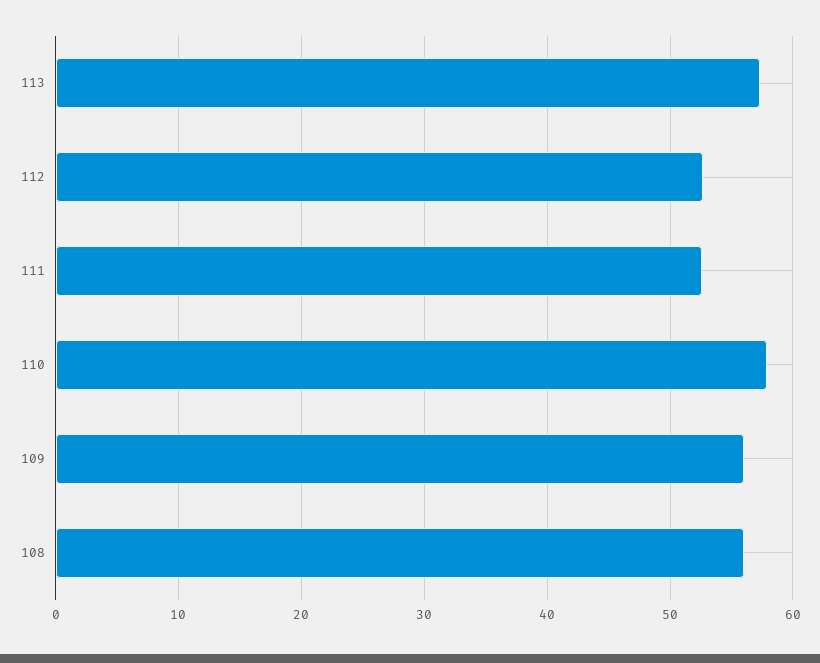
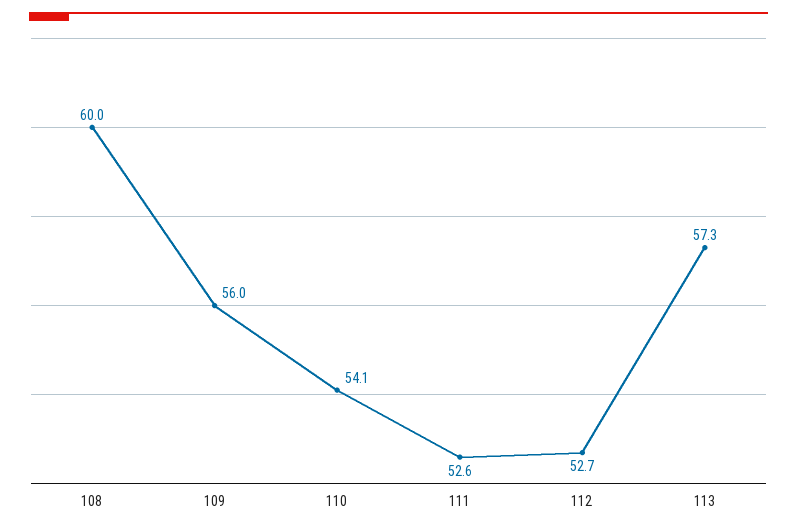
110: 58 -> 54.1
108: 56 -> 60

